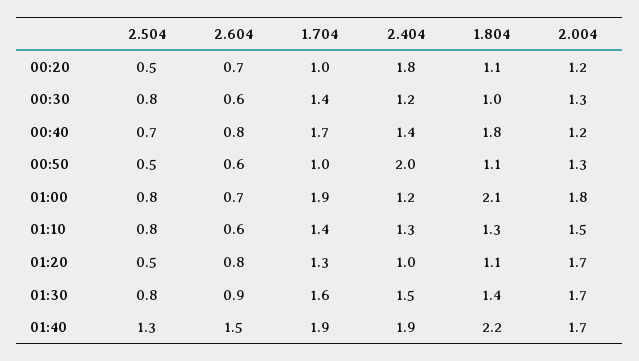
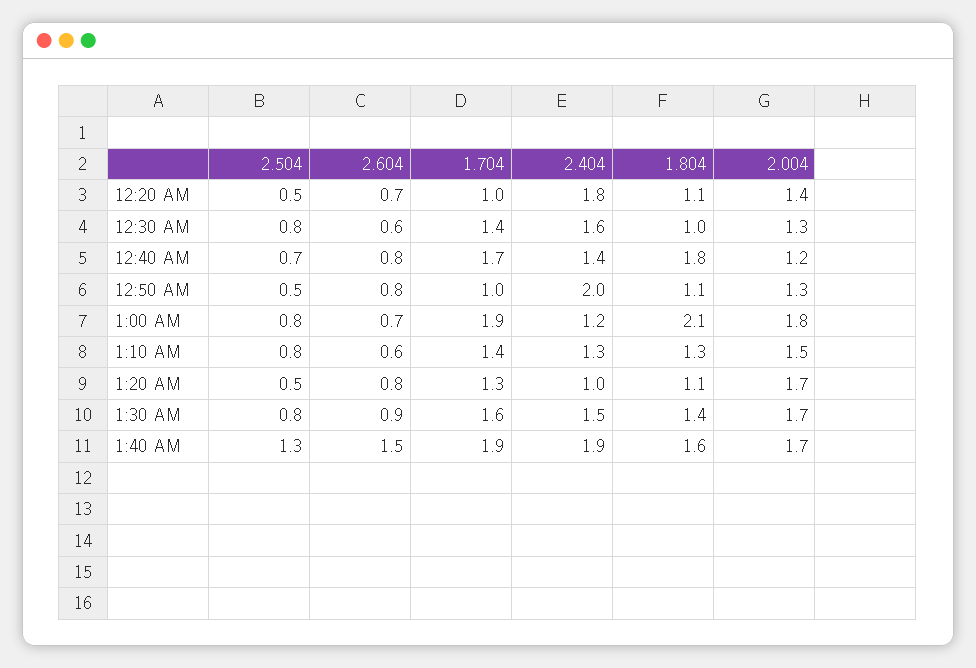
2.004, 00:20: 1.2 -> 1.4
2.404, 00:30: 1.2 -> 1.6
2.604, 00:50: 0.6 -> 0.8
1.804, 01:40: 2.2 -> 1.6

